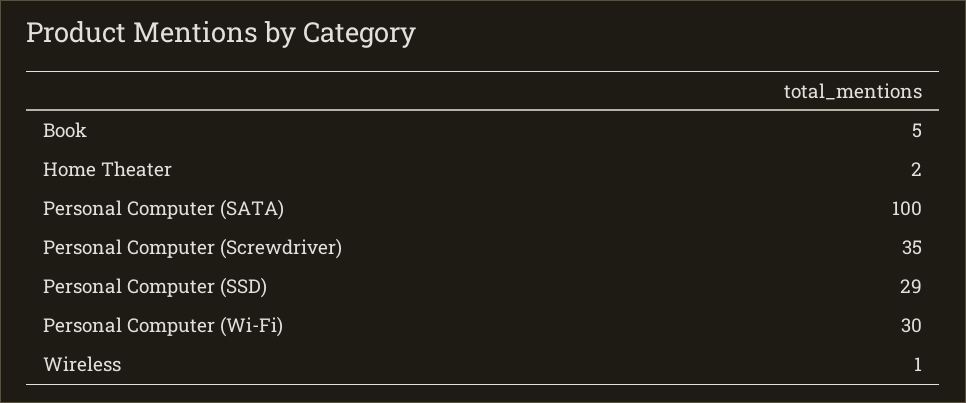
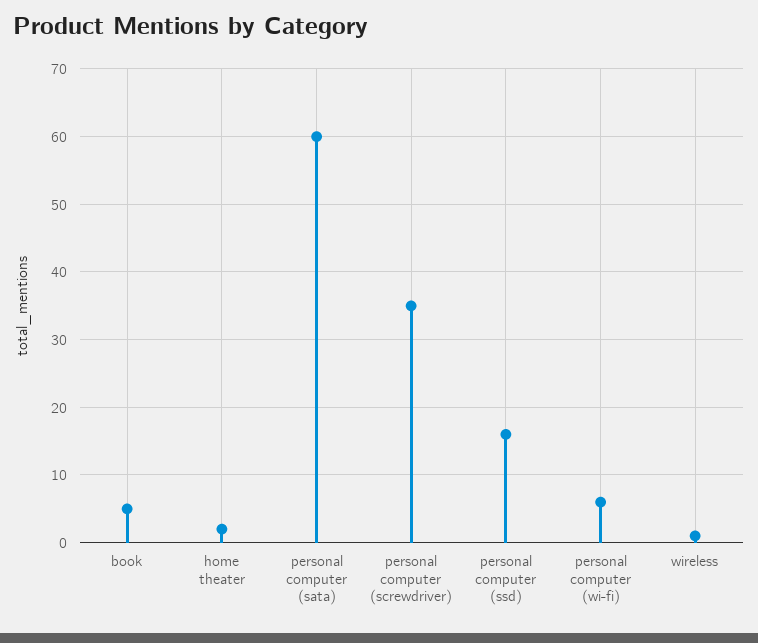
Personal Computer (SATA): 100 -> 60
Personal Computer (SSD): 29 -> 16
Personal Computer (Wi-Fi): 30 -> 6

